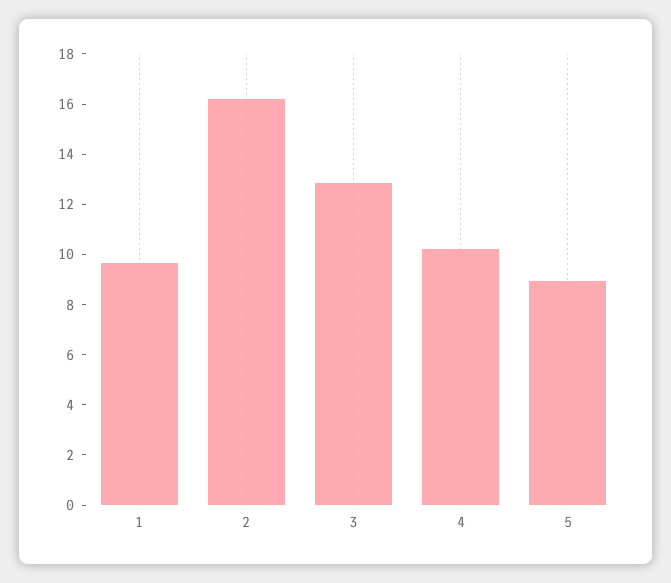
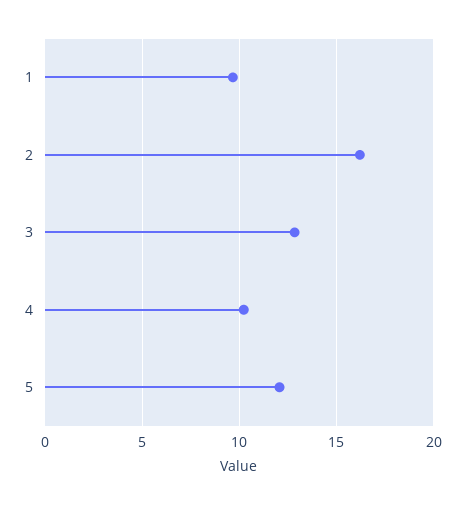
5: 9 -> 12

